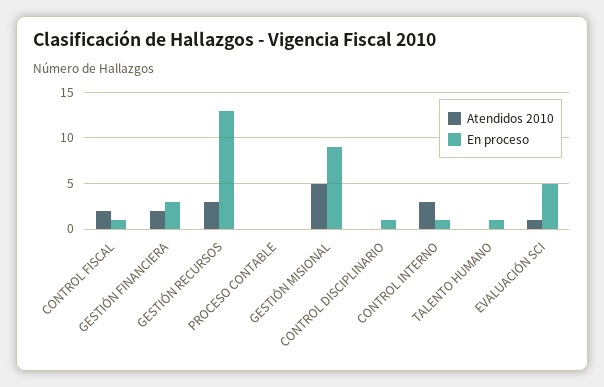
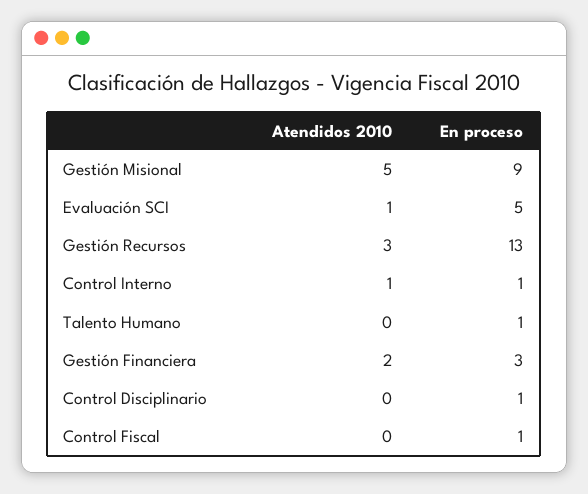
Atendidos 2010, CONTROL FISCAL: 2 -> 0
Atendidos 2010, PROCESO CONTABLE: 0 -> none
En proceso, PROCESO CONTABLE: 0 -> none
Atendidos 2010, CONTROL INTERNO: 3 -> 1

